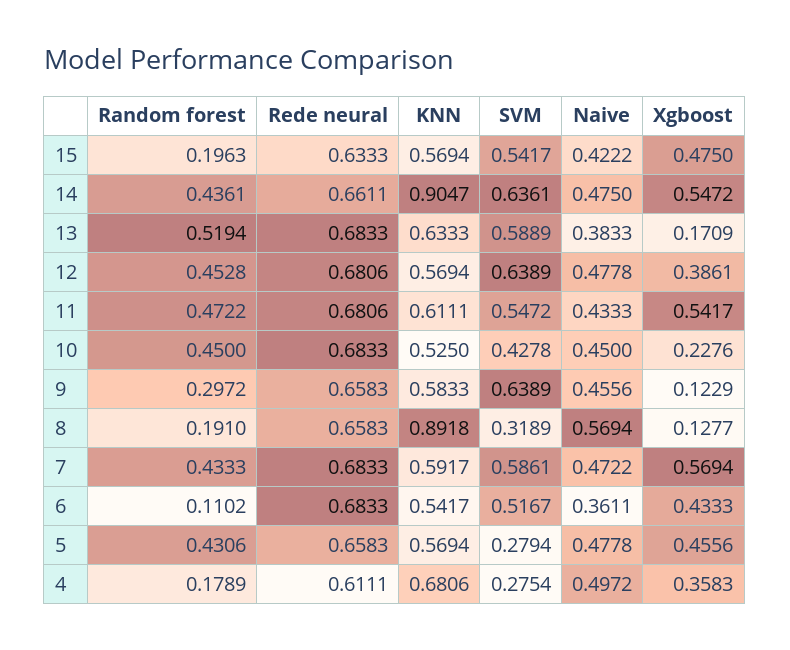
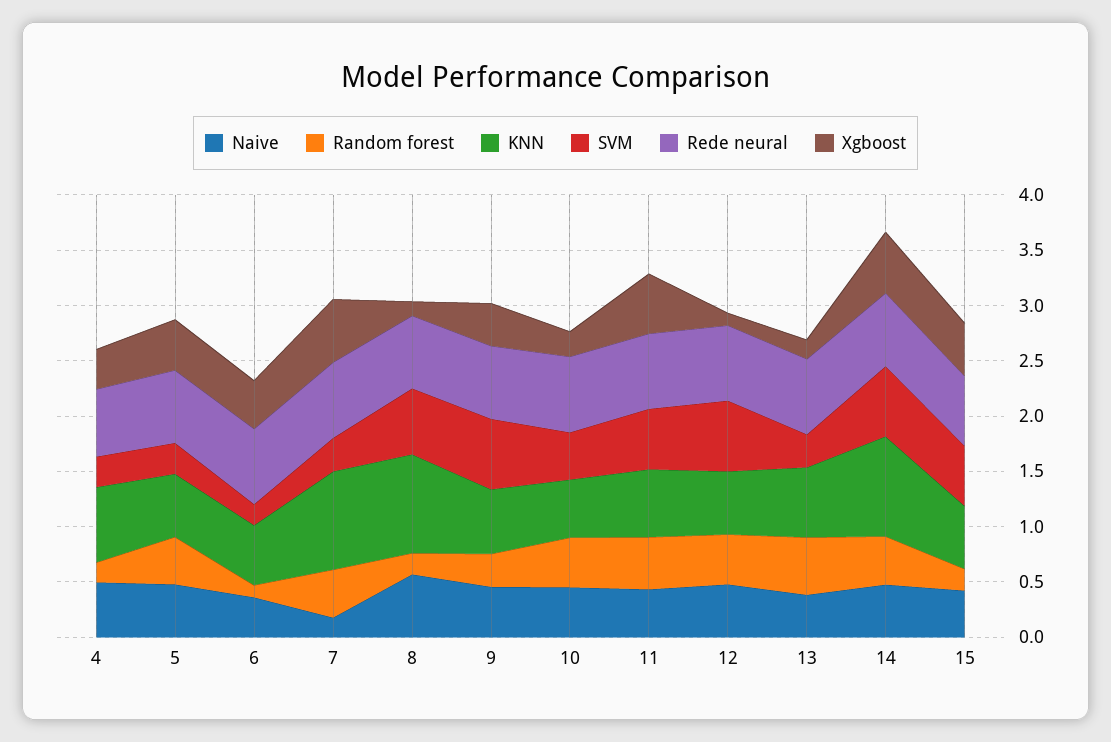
SVM, 13: 0.5889 -> 0.3
Xgboost, 12: 0.3861 -> 0.1
Xgboost, 9: 0.1229 -> 0.4
SVM, 8: 0.3189 -> 0.6
KNN, 7: 0.5917 -> 0.9
SVM, 7: 0.5861 -> 0.3
Naive, 7: 0.4722 -> 0.2
SVM, 6: 0.5167 -> 0.2

